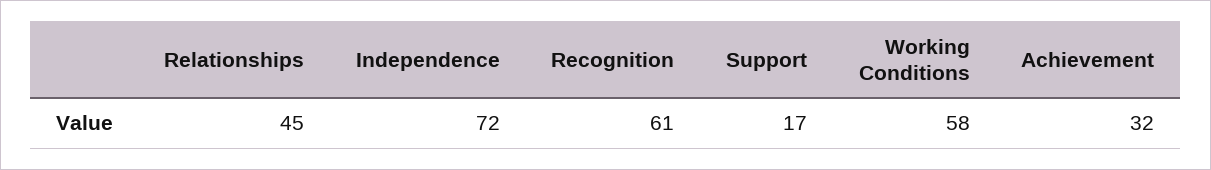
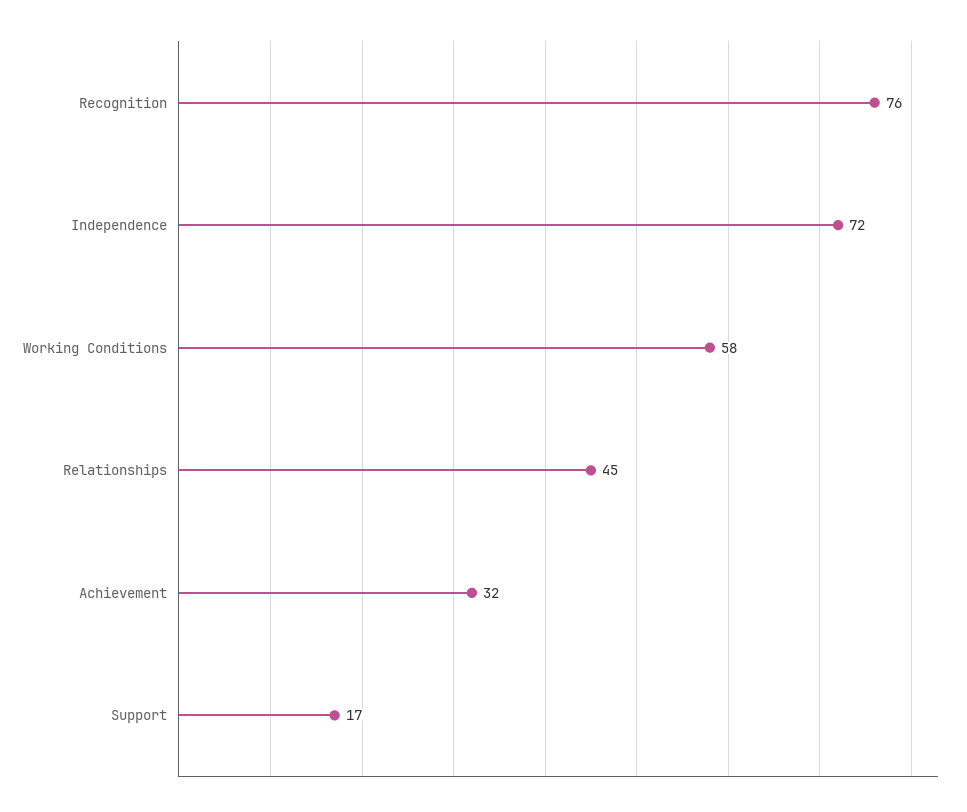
Recognition: 61 -> 76

